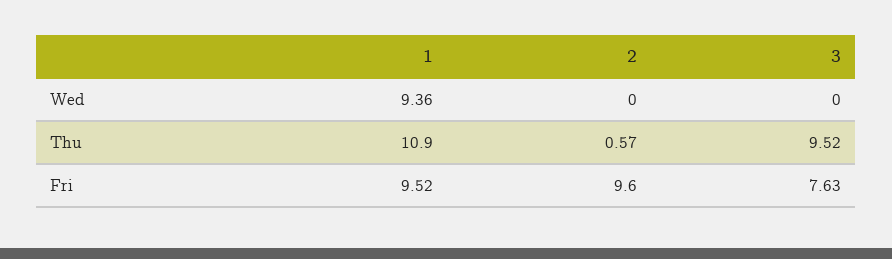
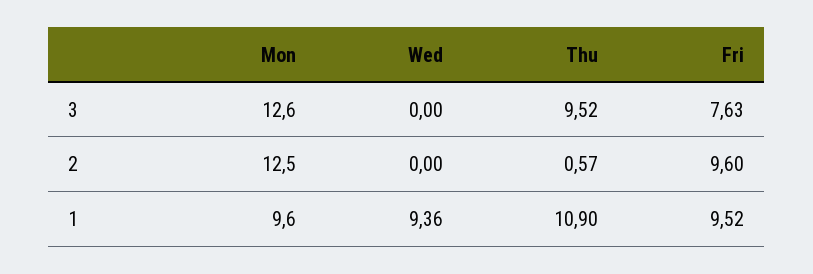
3, Mon: none -> 12.6
2, Mon: none -> 12.5
1, Mon: none -> 9.6

